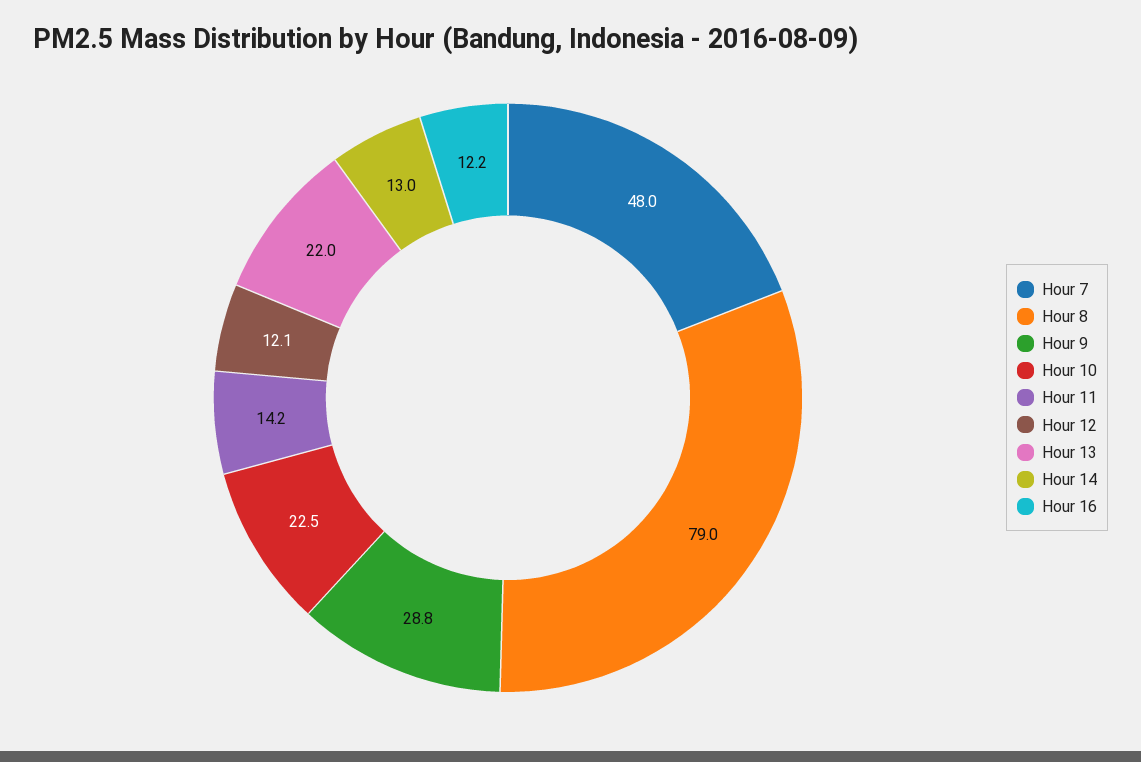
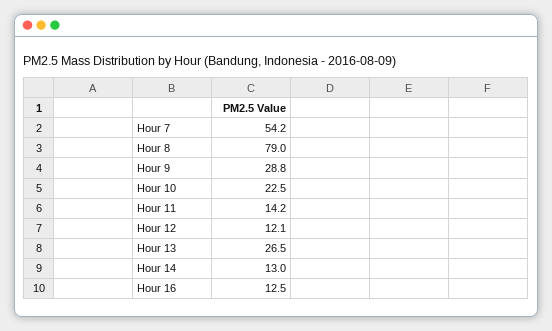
Hour 7: 48 -> 54.2
Hour 13: 22 -> 26.5
Hour 16: 12.2 -> 12.5

